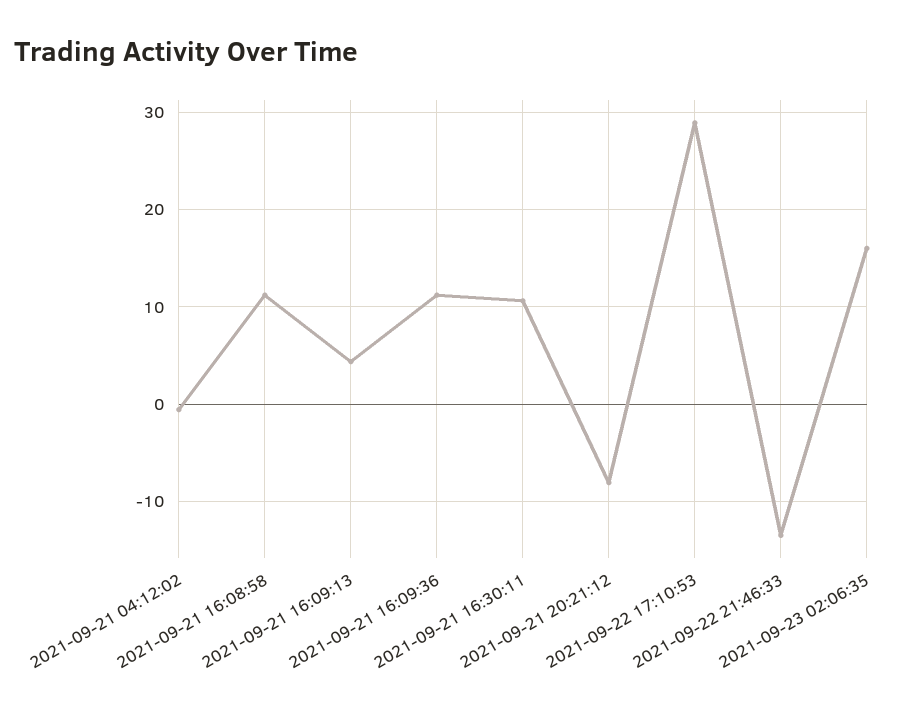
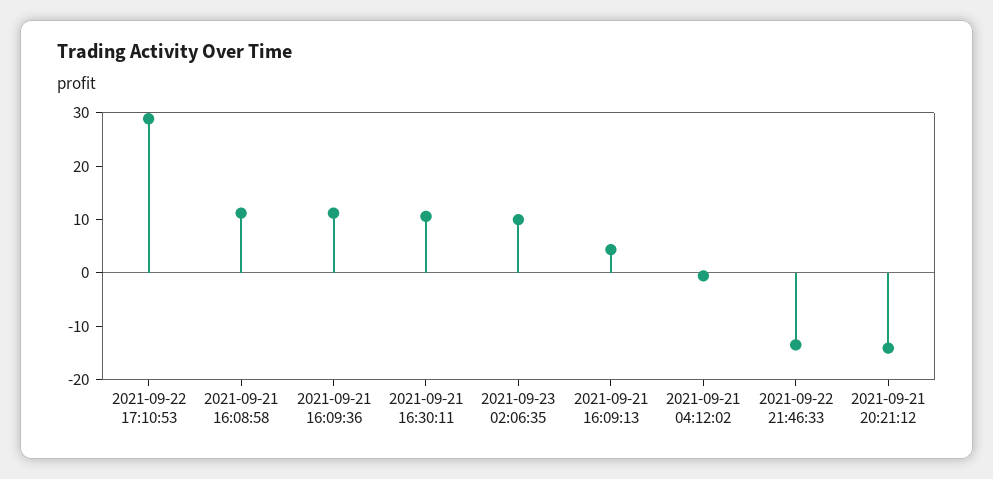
2021-09-21 20:21:12: -8 -> -14
2021-09-23 02:06:35: 16 -> 10

